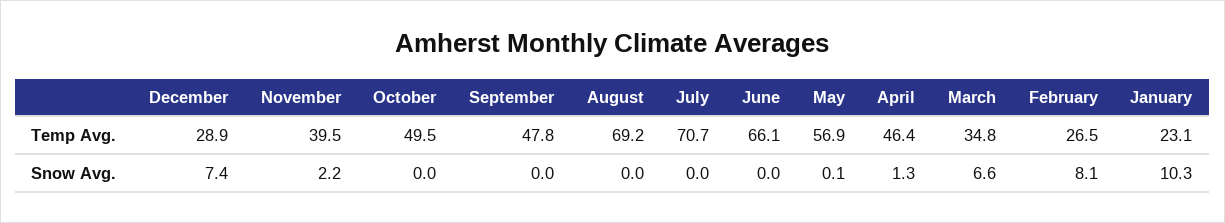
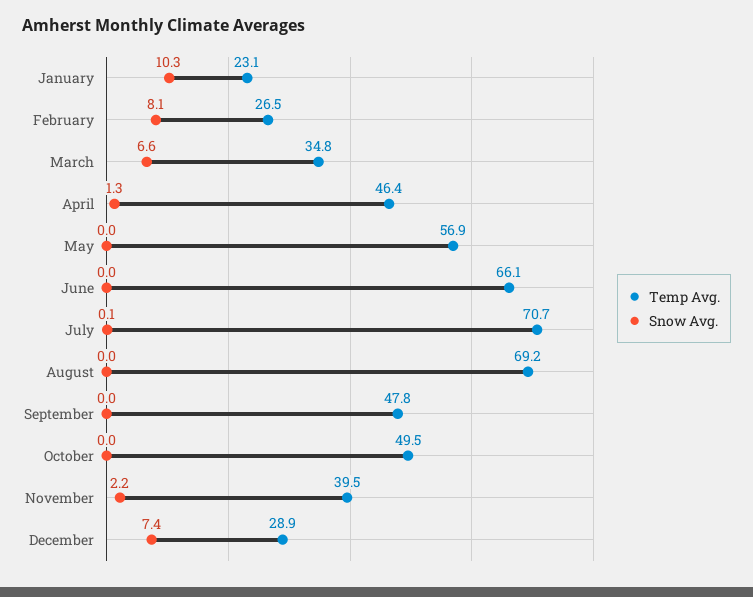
Snow Avg., July: 0 -> 0.1
Snow Avg., May: 0.1 -> 0

